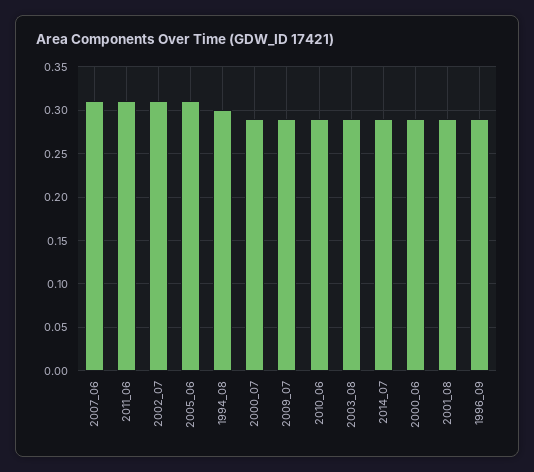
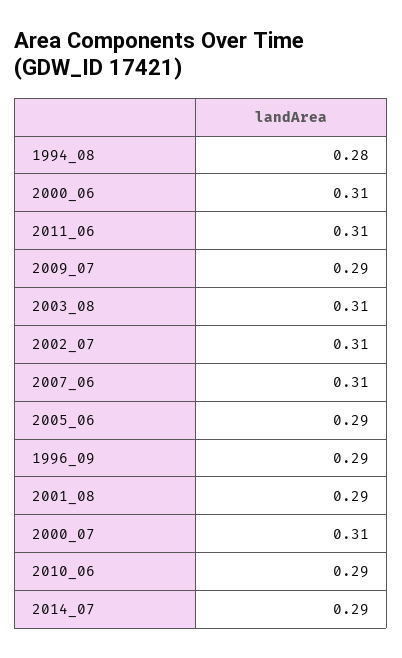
2005_06: 0.31 -> 0.29
1994_08: 0.3 -> 0.28
2000_07: 0.29 -> 0.31
2003_08: 0.29 -> 0.31
2000_06: 0.29 -> 0.31

